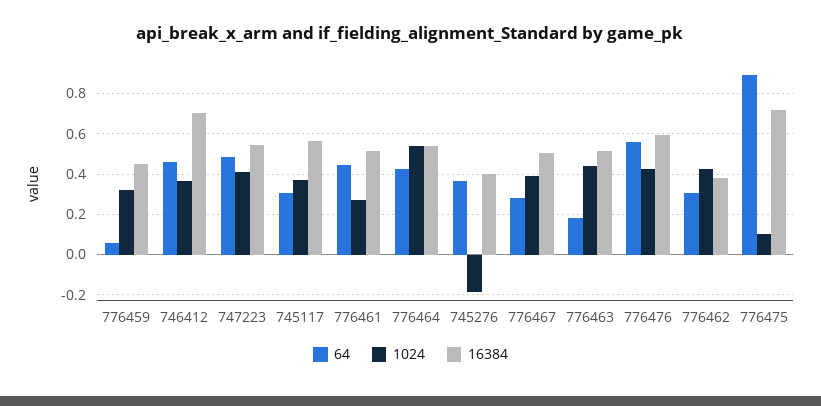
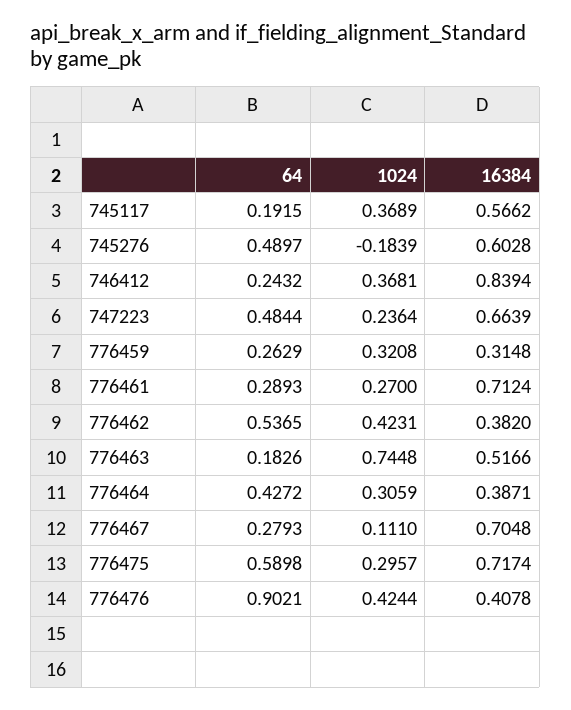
64, 776459: 0.05 -> 0.2629
16384, 776459: 0.45 -> 0.3148
64, 746412: 0.45 -> 0.2432
16384, 746412: 0.7 -> 0.8394
1024, 747223: 0.4 -> 0.2364
16384, 747223: 0.55 -> 0.6639
64, 745117: 0.3 -> 0.1915
64, 776461: 0.45 -> 0.2893
16384, 776461: 0.5 -> 0.7124
1024, 776464: 0.55 -> 0.3059
16384, 776464: 0.55 -> 0.3871
64, 745276: 0.35 -> 0.4897
16384, 745276: 0.4 -> 0.6028
1024, 776467: 0.4 -> 0.111
16384, 776467: 0.5 -> 0.7048
1024, 776463: 0.45 -> 0.7448
64, 776476: 0.55 -> 0.9021
16384, 776476: 0.6 -> 0.4078
64, 776462: 0.3 -> 0.5365
64, 776475: 0.9 -> 0.5898
1024, 776475: 0.1 -> 0.2957

